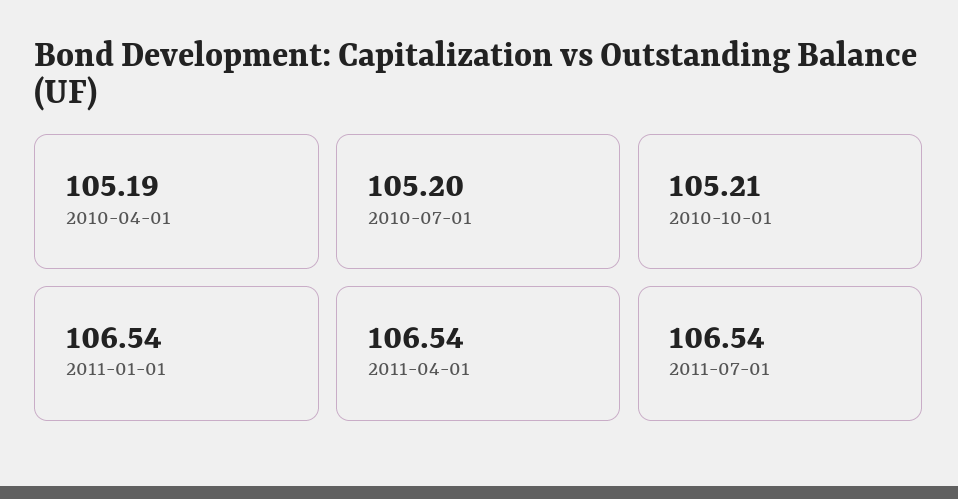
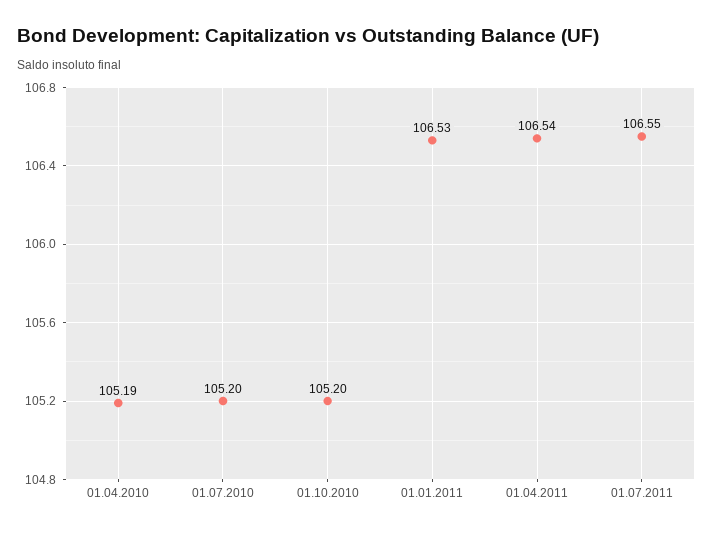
2010-10-01: 105.21 -> 105.2
2011-01-01: 106.54 -> 106.53
2011-07-01: 106.54 -> 106.55

